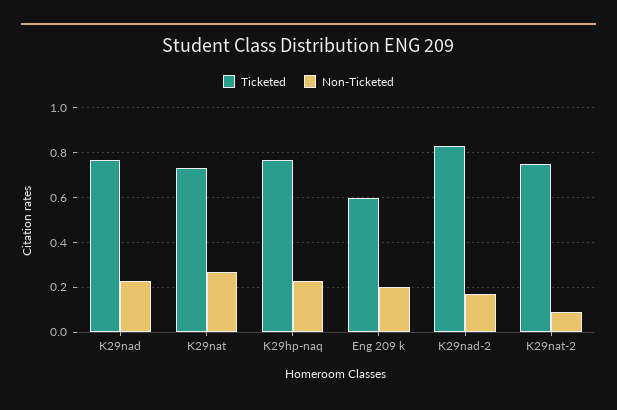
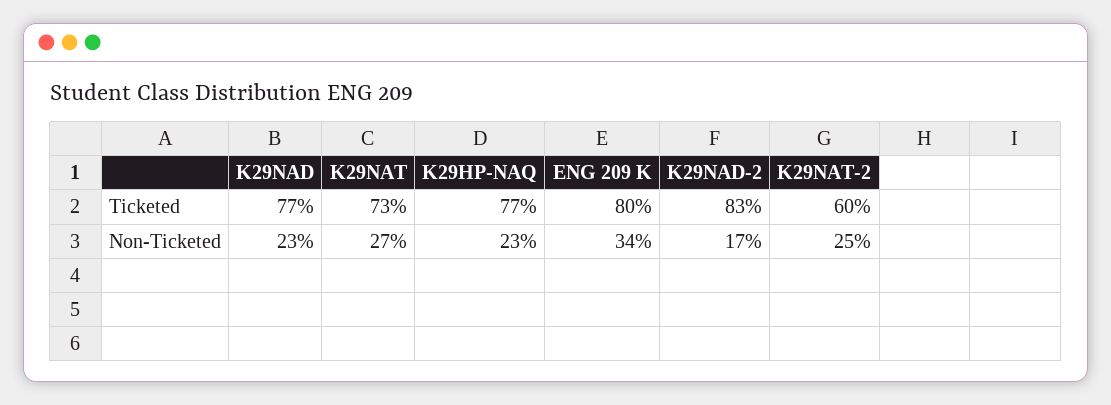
Ticketed, Eng 209 k: 0.6 -> 0.8
Non-Ticketed, Eng 209 k: 0.2 -> 0.34
Ticketed, K29nat-2: 0.75 -> 0.6
Non-Ticketed, K29nat-2: 0.1 -> 0.25

